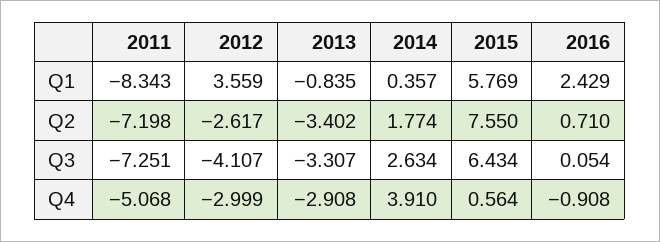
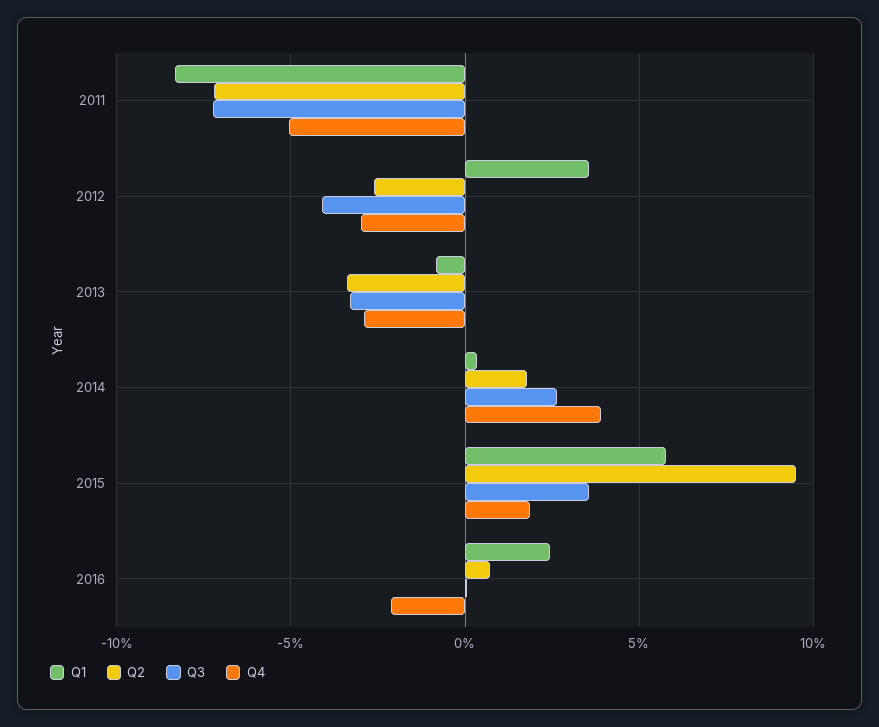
Q2, 2015: 7.55 -> 9.5
Q3, 2015: 6.434 -> 3.5
Q4, 2015: 0.564 -> 2
Q4, 2016: -0.908 -> -2

